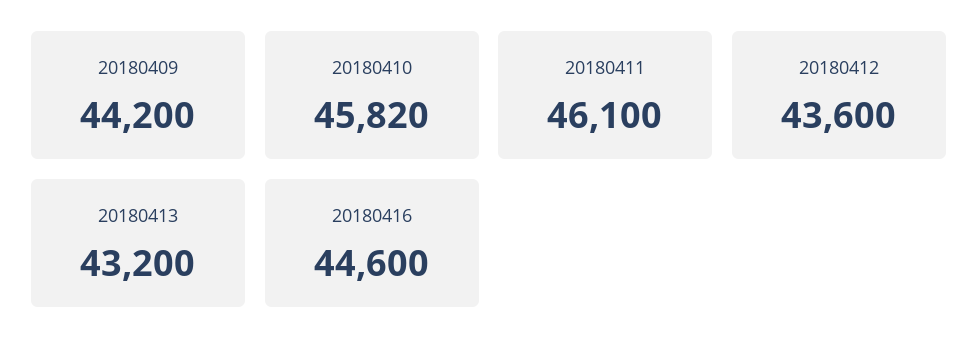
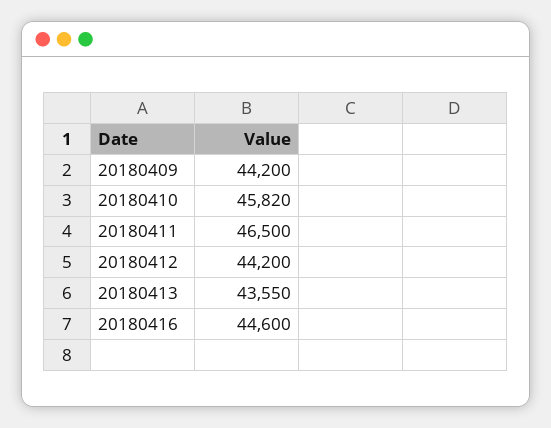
20180411: 46100 -> 46500
20180412: 43600 -> 44200
20180413: 43200 -> 43550

